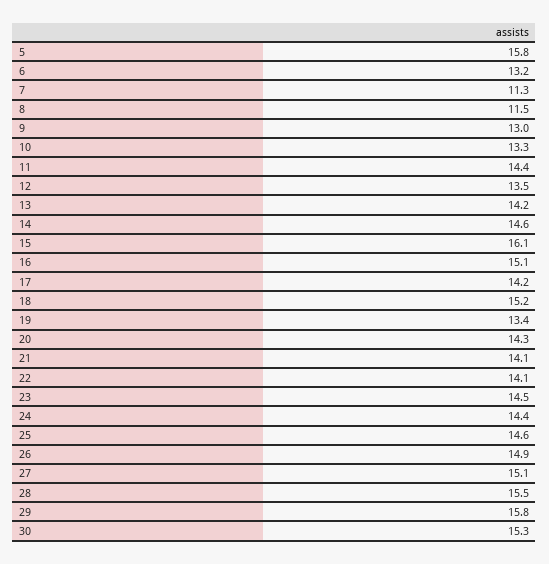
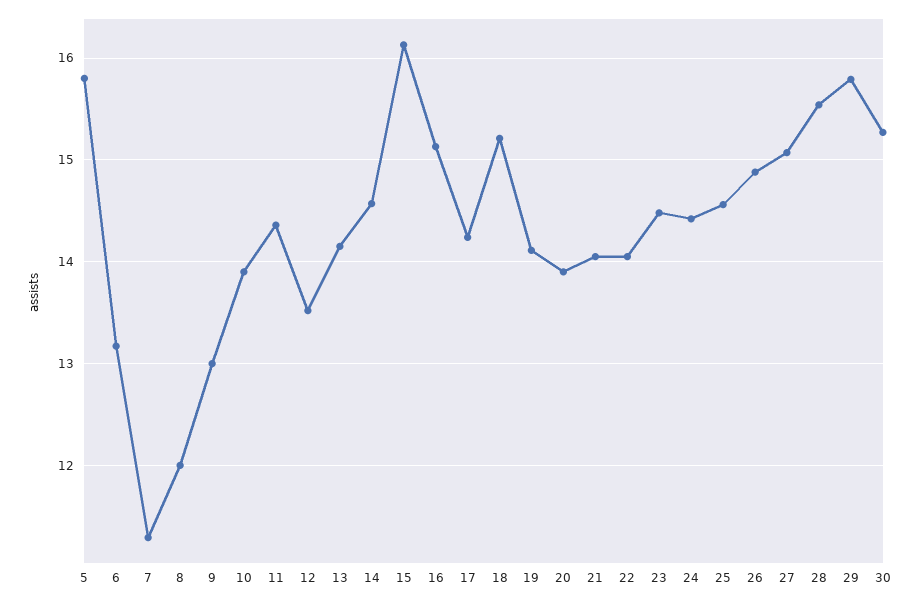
8: 11.5 -> 12
10: 13.3 -> 13.9
19: 13.4 -> 14.1
20: 14.3 -> 13.9

